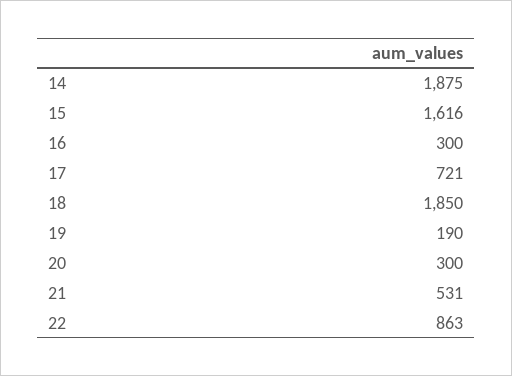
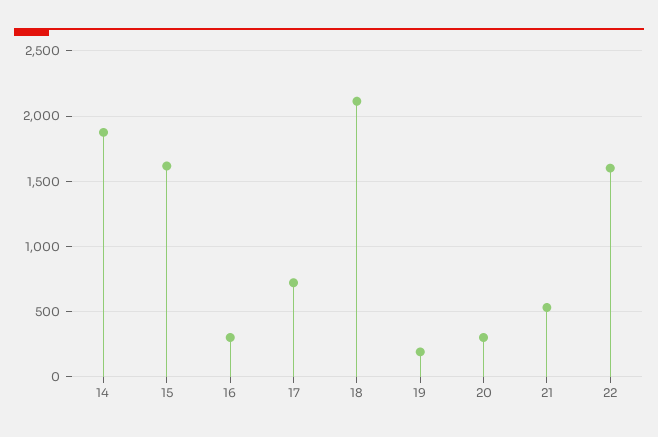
18: 1850 -> 2100
22: 863 -> 1600

